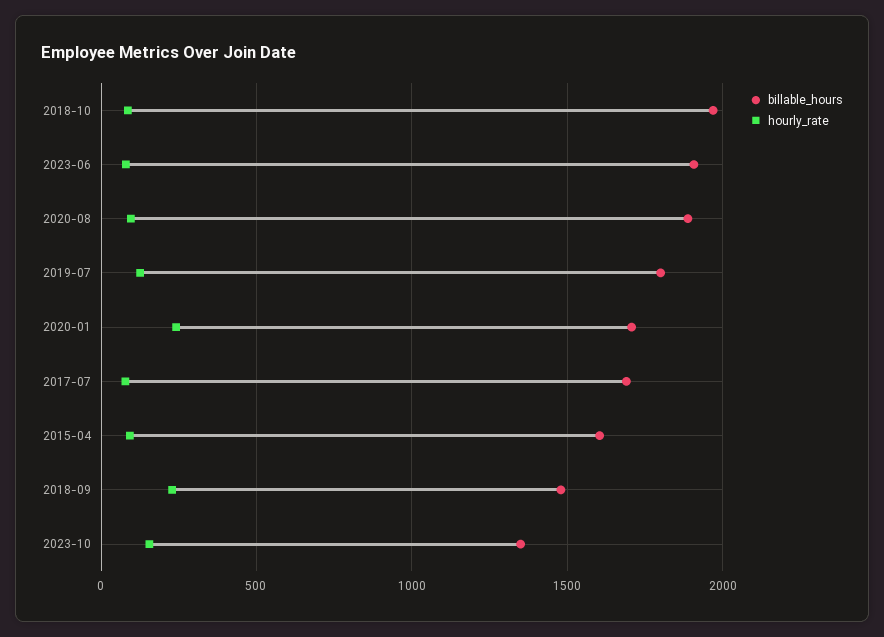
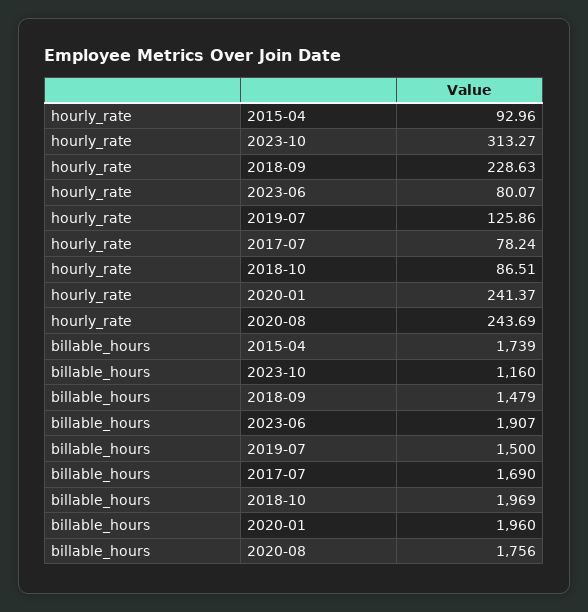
billable_hours, 2020-08: 1900 -> 1756
hourly_rate, 2020-08: 100 -> 243.69
billable_hours, 2019-07: 1800 -> 1500
billable_hours, 2020-01: 1700 -> 1960
billable_hours, 2015-04: 1600 -> 1739
billable_hours, 2023-10: 1350 -> 1160
hourly_rate, 2023-10: 150 -> 313.27

